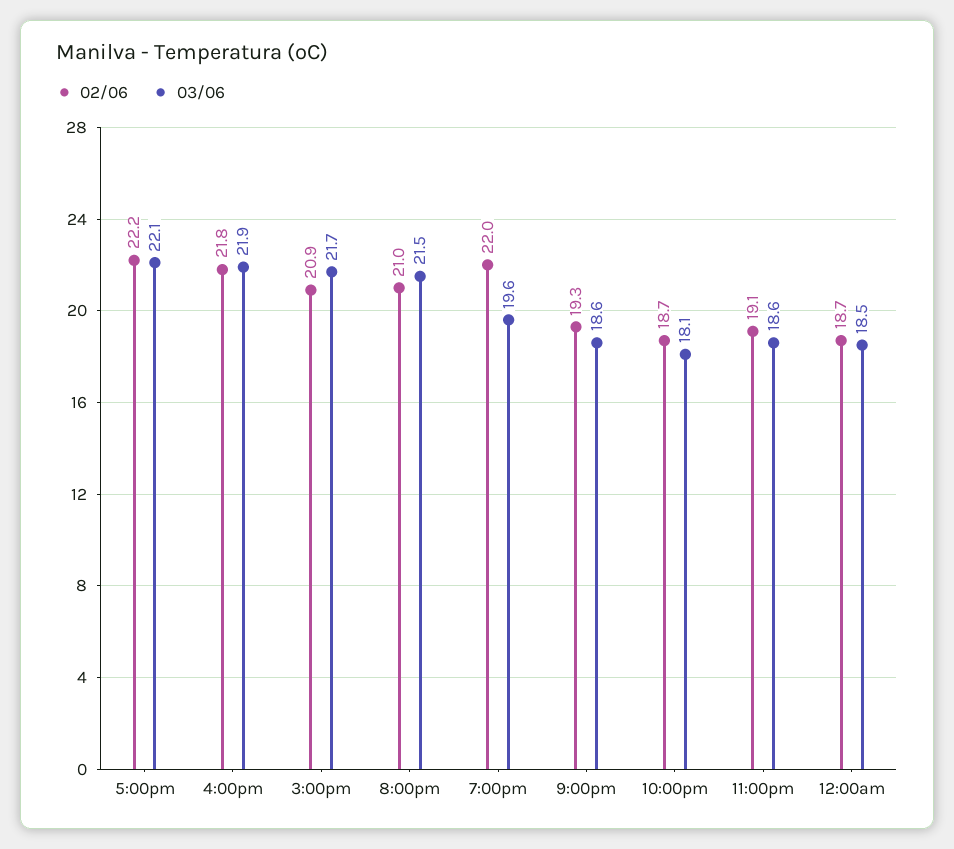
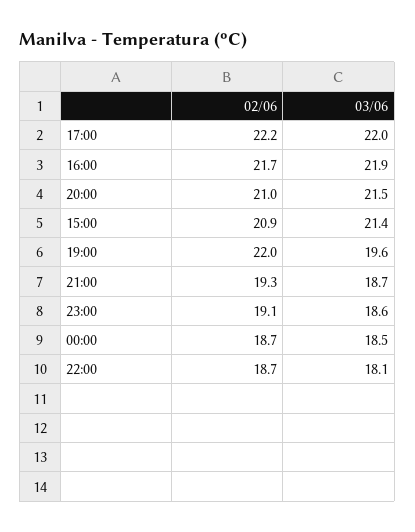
03/06, 5:00pm: 22.1 -> 22
02/06, 4:00pm: 21.8 -> 21.7
03/06, 3:00pm: 21.7 -> 21.4
03/06, 9:00pm: 18.6 -> 18.7

